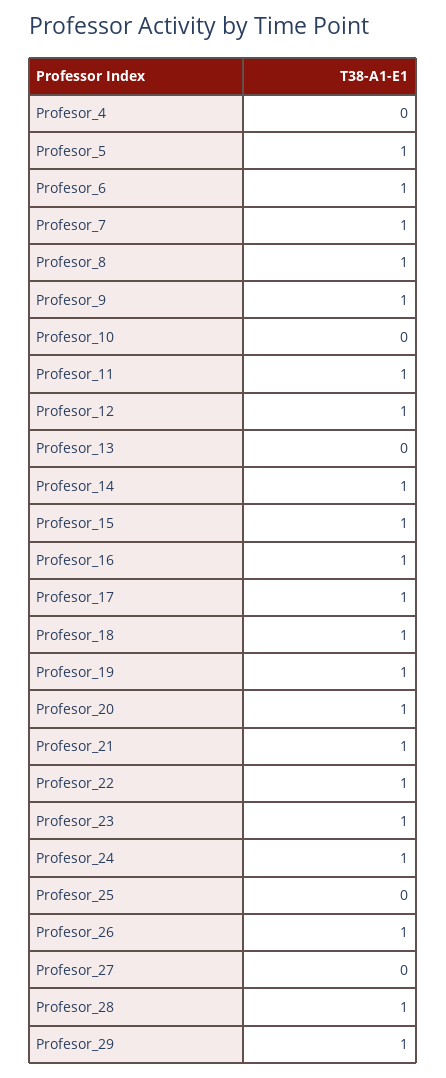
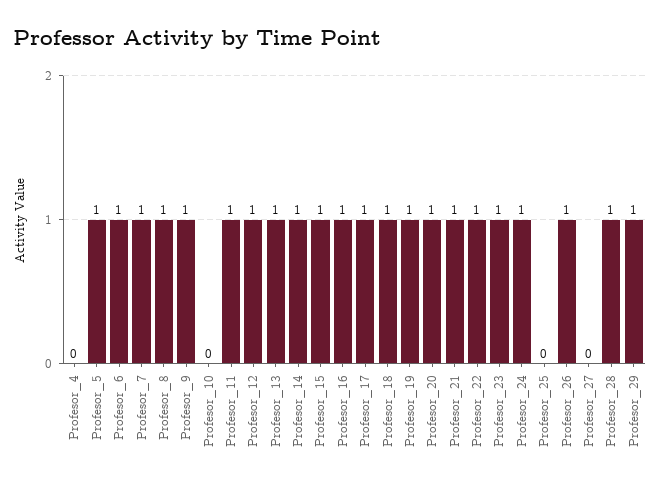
Profesor_13: 0 -> 1

